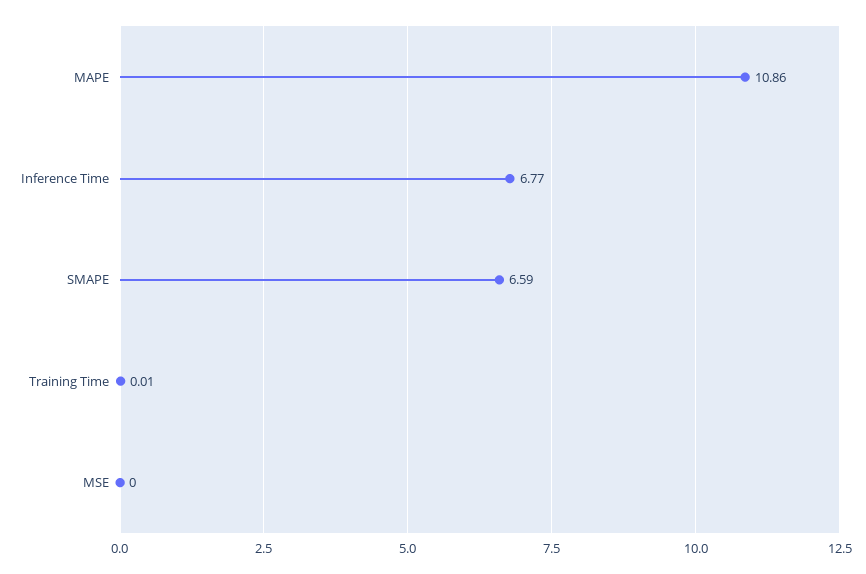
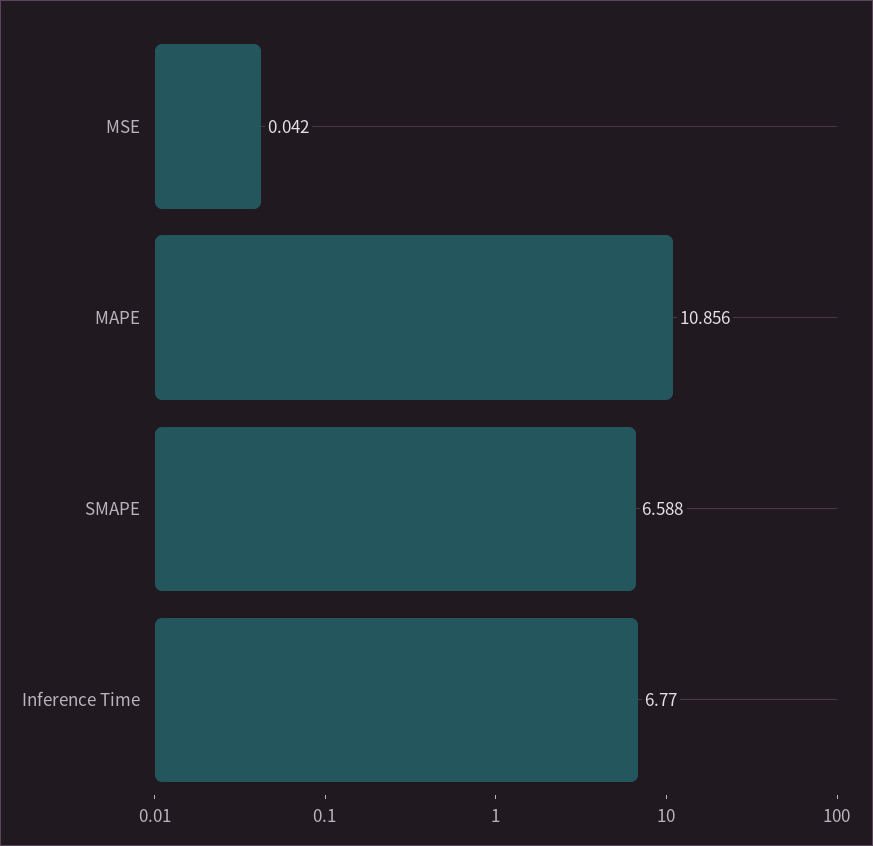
Training Time: 0.01 -> none
MSE: 0 -> 0.042

